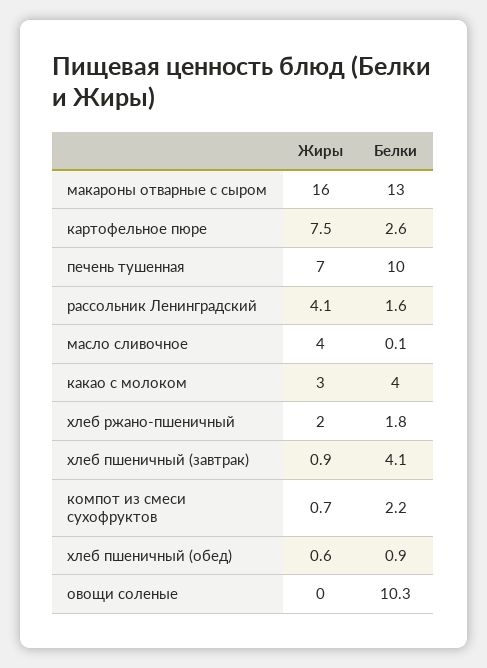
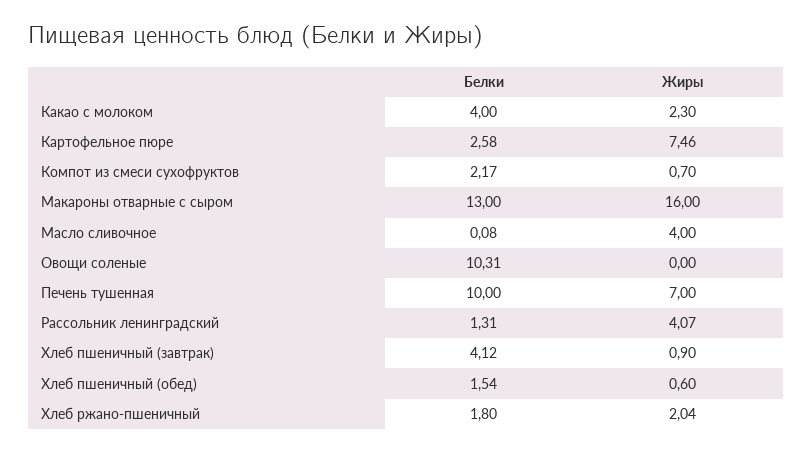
Белки, рассольник Ленинградский: 1.6 -> 1.31
Жиры, какао с молоком: 3 -> 2.3
Белки, хлеб пшеничный (обед): 0.9 -> 1.54

